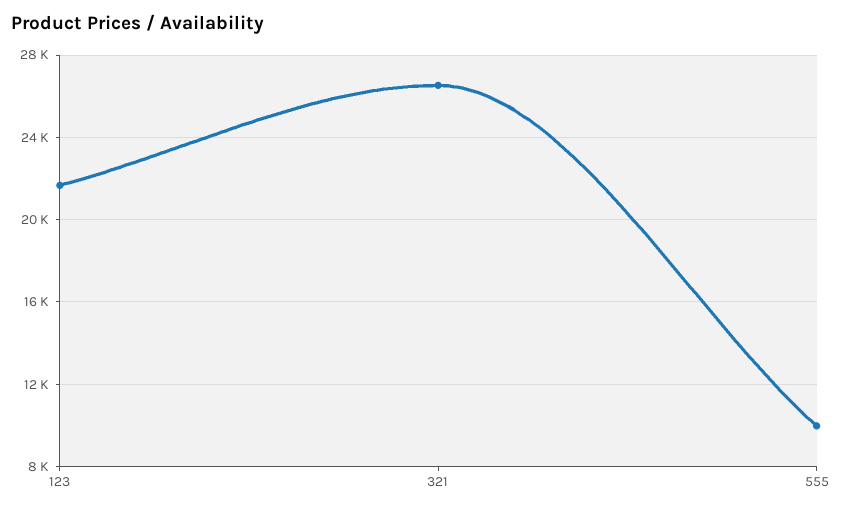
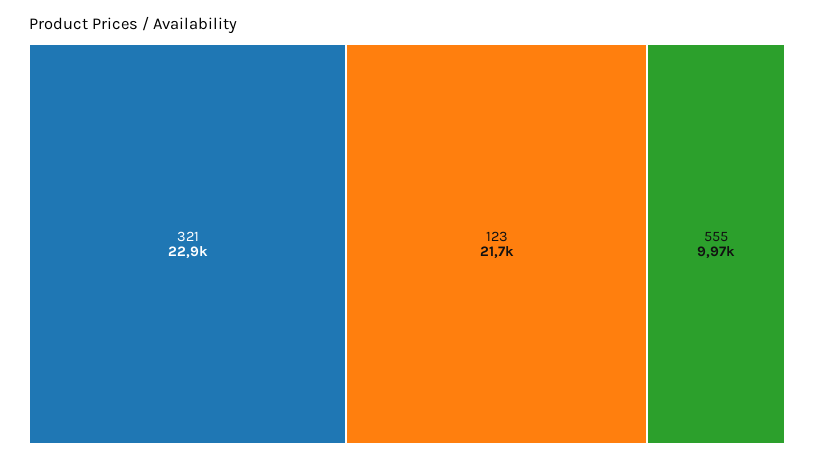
321: 26500 -> 22900

